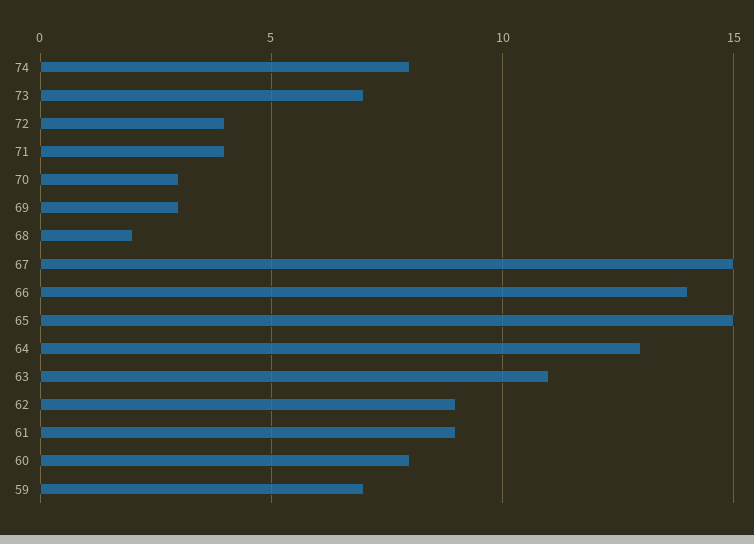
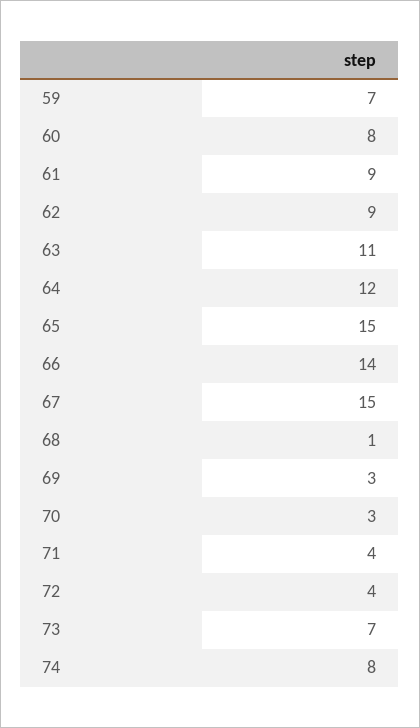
68: 2 -> 1
64: 13 -> 12

